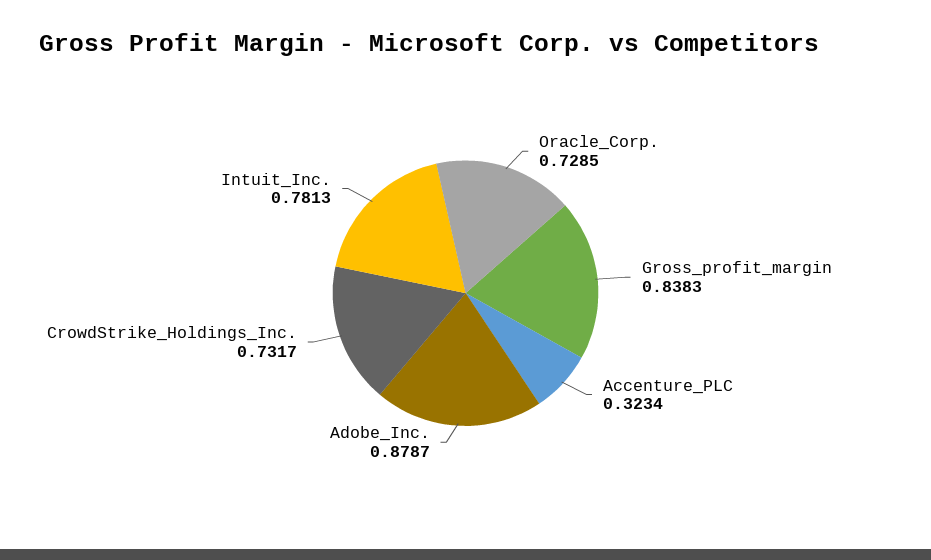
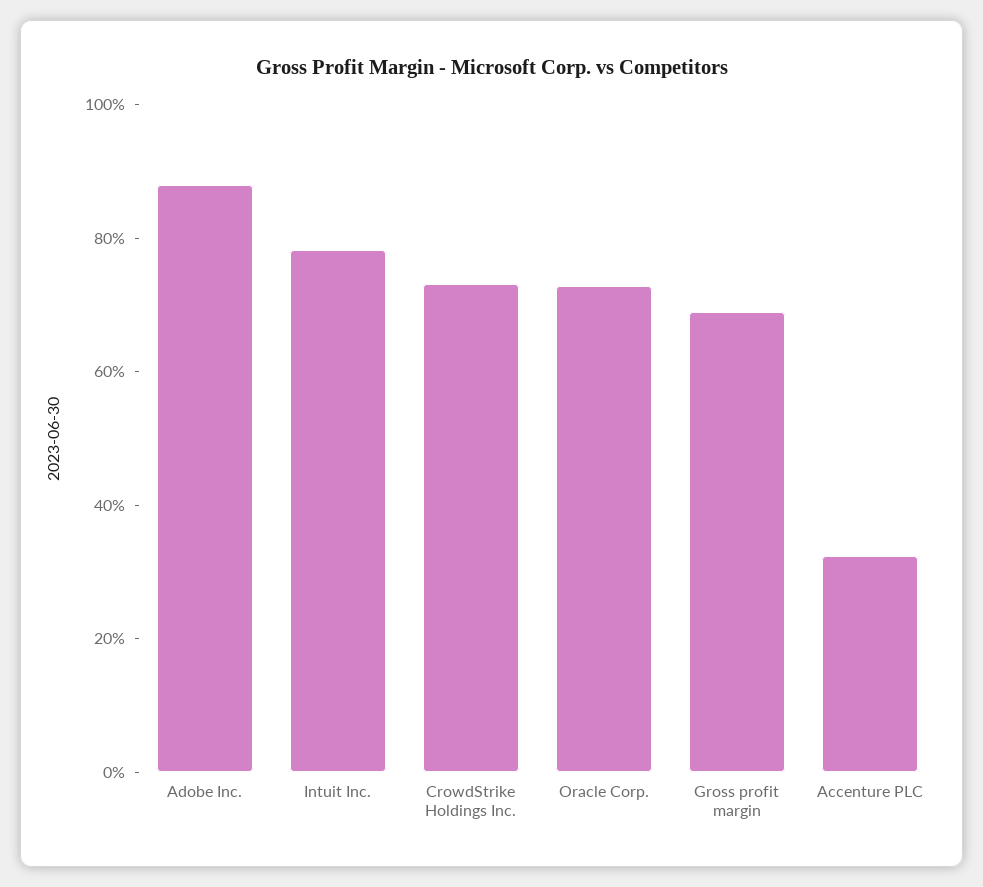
Gross_profit_margin: 0.8383 -> 0.7

